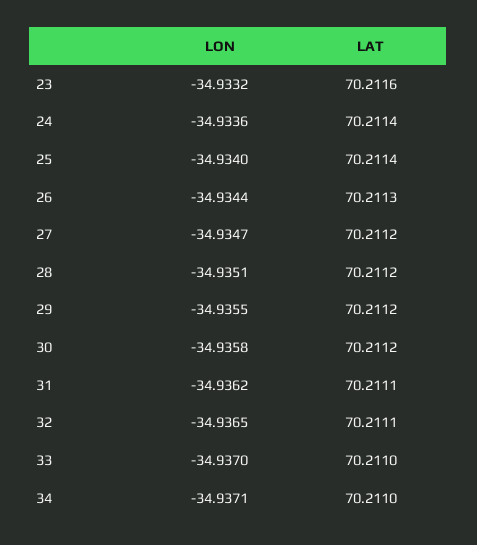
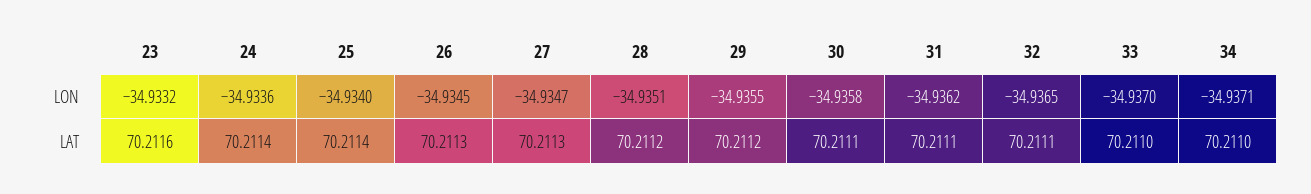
LON, 26: -34.9344 -> -34.9345
LAT, 27: 70.2112 -> 70.2113
LAT, 30: 70.2112 -> 70.2111

